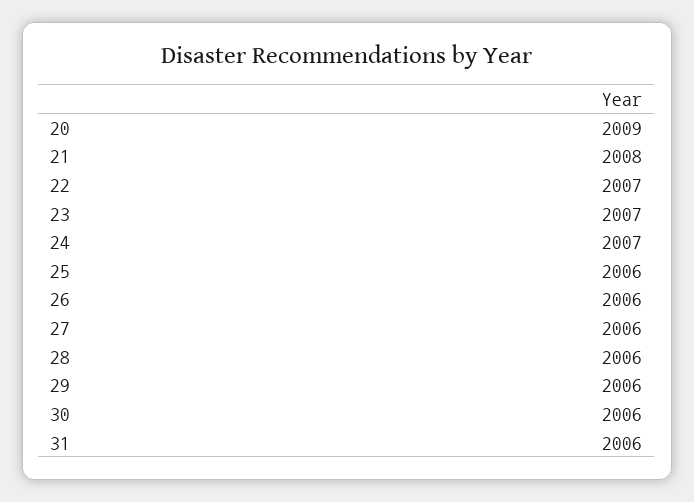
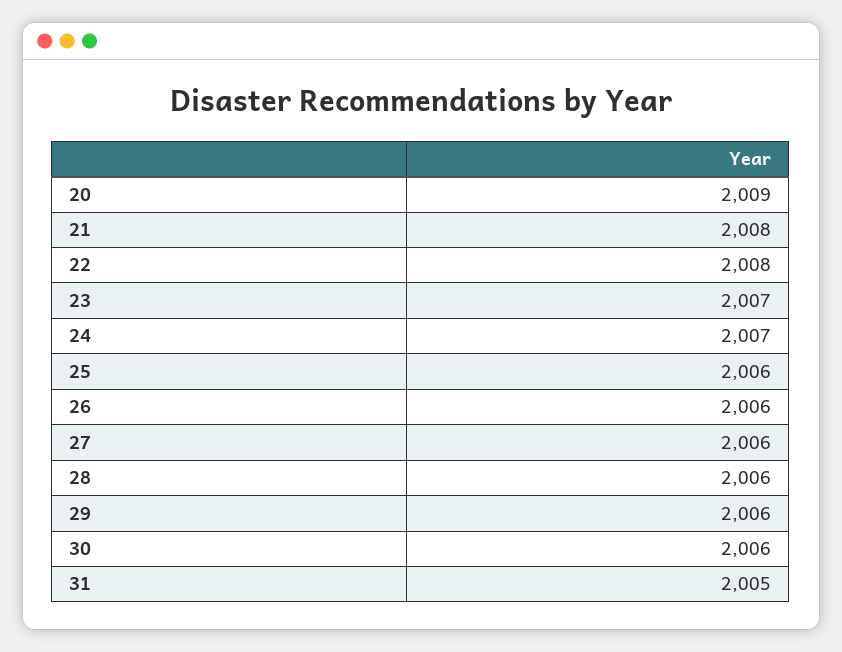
22: 2007 -> 2008
31: 2006 -> 2005

